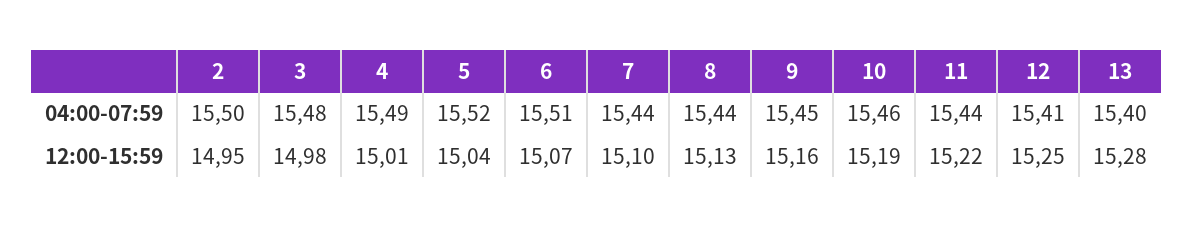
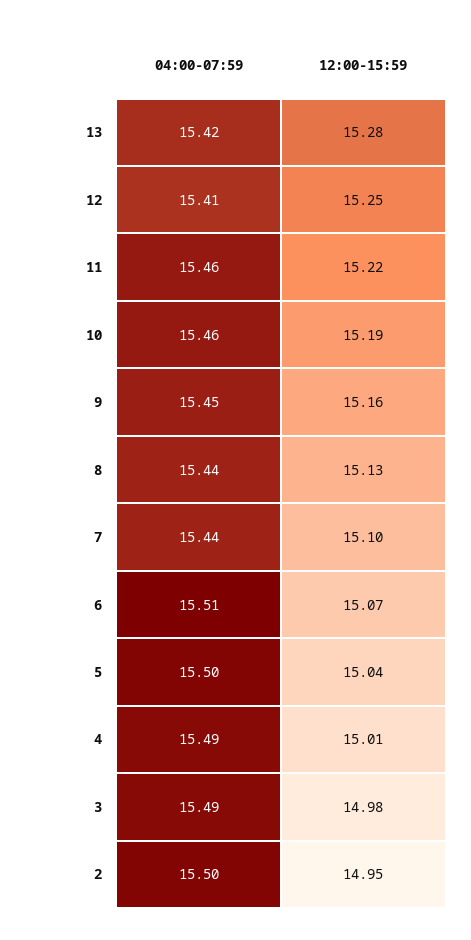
3, 04:00-07:59: 15.48 -> 15.49
5, 04:00-07:59: 15.52 -> 15.5
11, 04:00-07:59: 15.44 -> 15.46
13, 04:00-07:59: 15.4 -> 15.42

